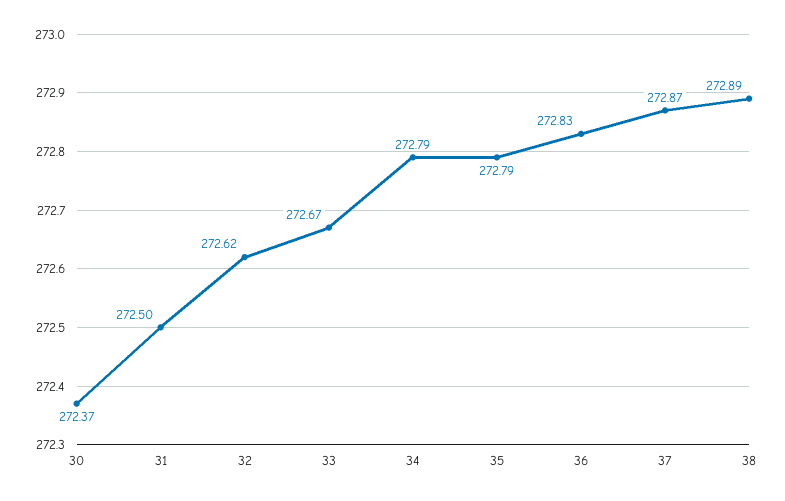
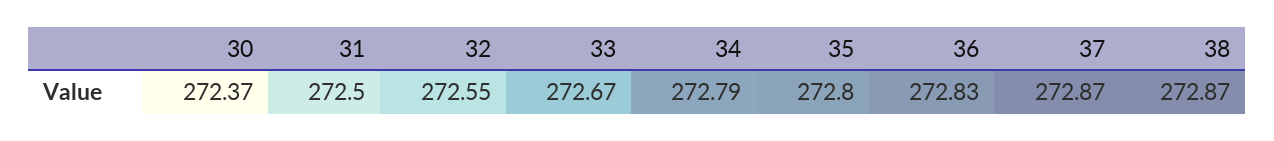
32: 272.62 -> 272.55
35: 272.79 -> 272.8
38: 272.89 -> 272.87

